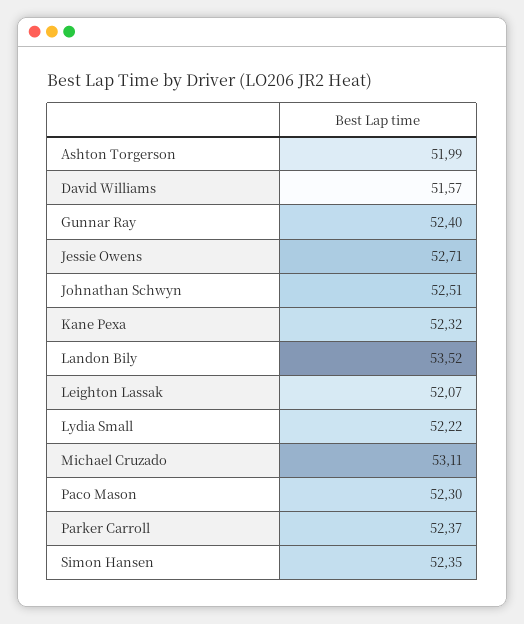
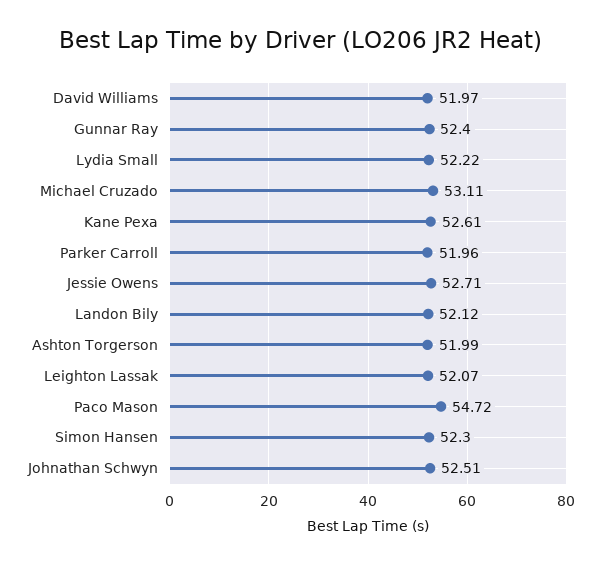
David Williams: 51.57 -> 51.97
Kane Pexa: 52.32 -> 52.61
Landon Bily: 53.52 -> 52.12
Paco Mason: 52.3 -> 54.72
Parker Carroll: 52.37 -> 51.96
Simon Hansen: 52.35 -> 52.3

